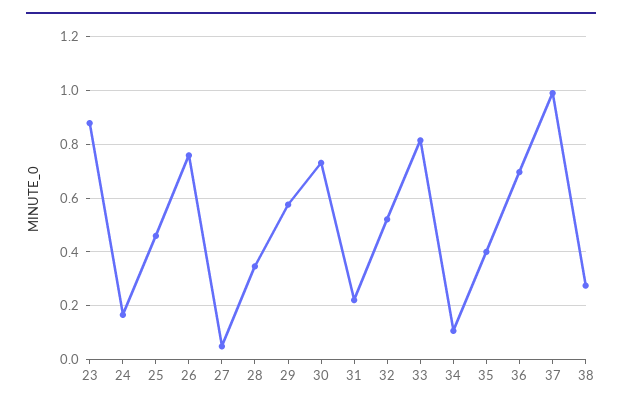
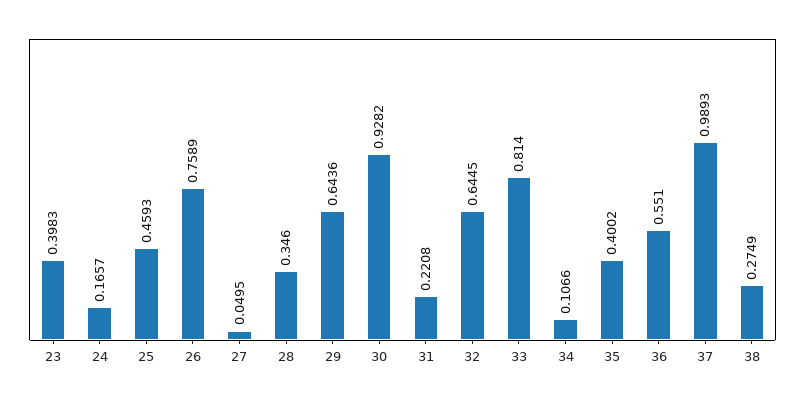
23: 0.875 -> 0.3983
29: 0.575 -> 0.6436
30: 0.725 -> 0.9282
32: 0.525 -> 0.6445
36: 0.7 -> 0.551

